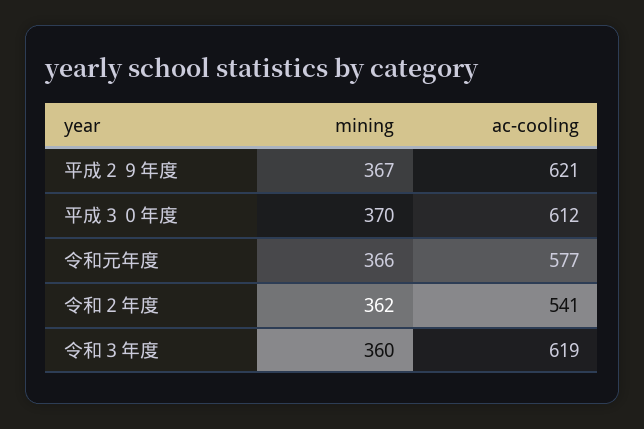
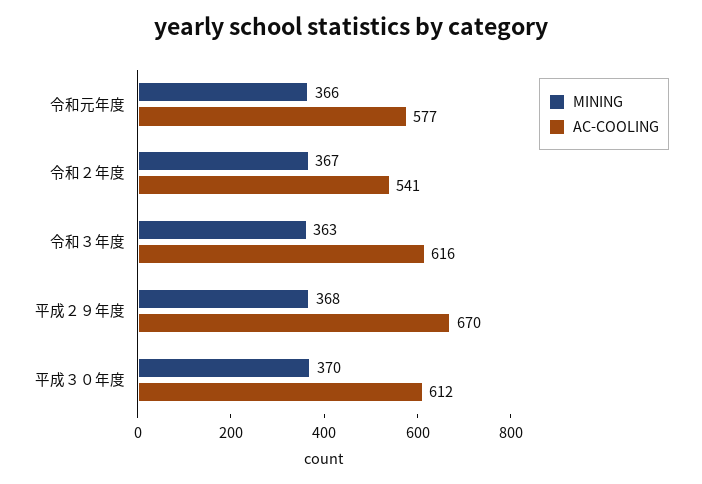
mining, 平成２９年度: 367 -> 368
ac-cooling, 平成２９年度: 621 -> 670
mining, 令和２年度: 362 -> 367
mining, 令和３年度: 360 -> 363
ac-cooling, 令和３年度: 619 -> 616

